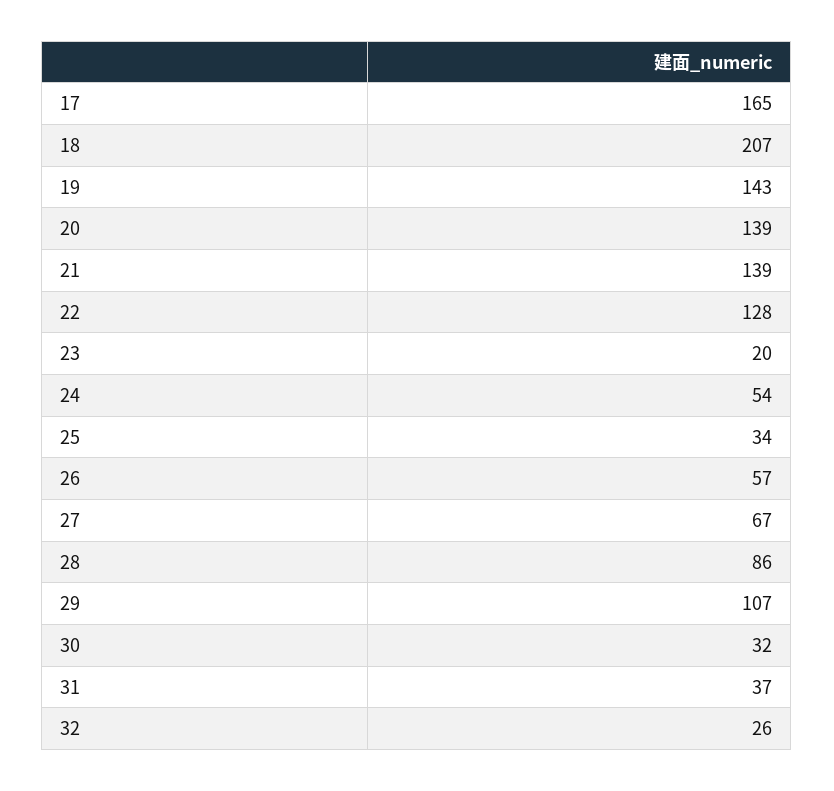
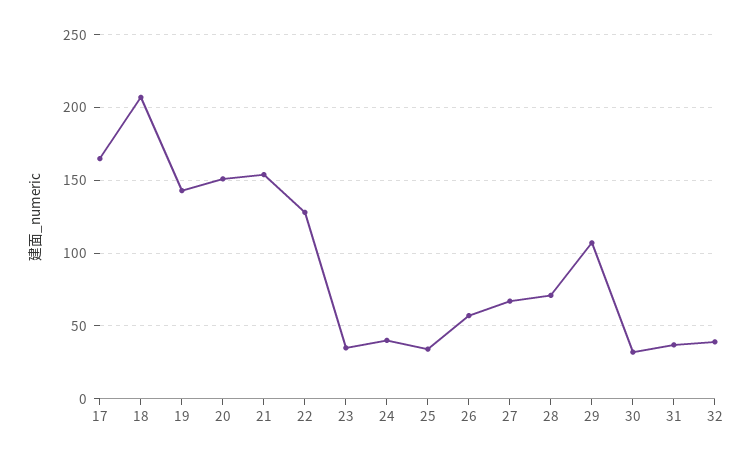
20: 139 -> 150
21: 139 -> 155
23: 20 -> 35
24: 54 -> 40
28: 86 -> 70
32: 26 -> 40

